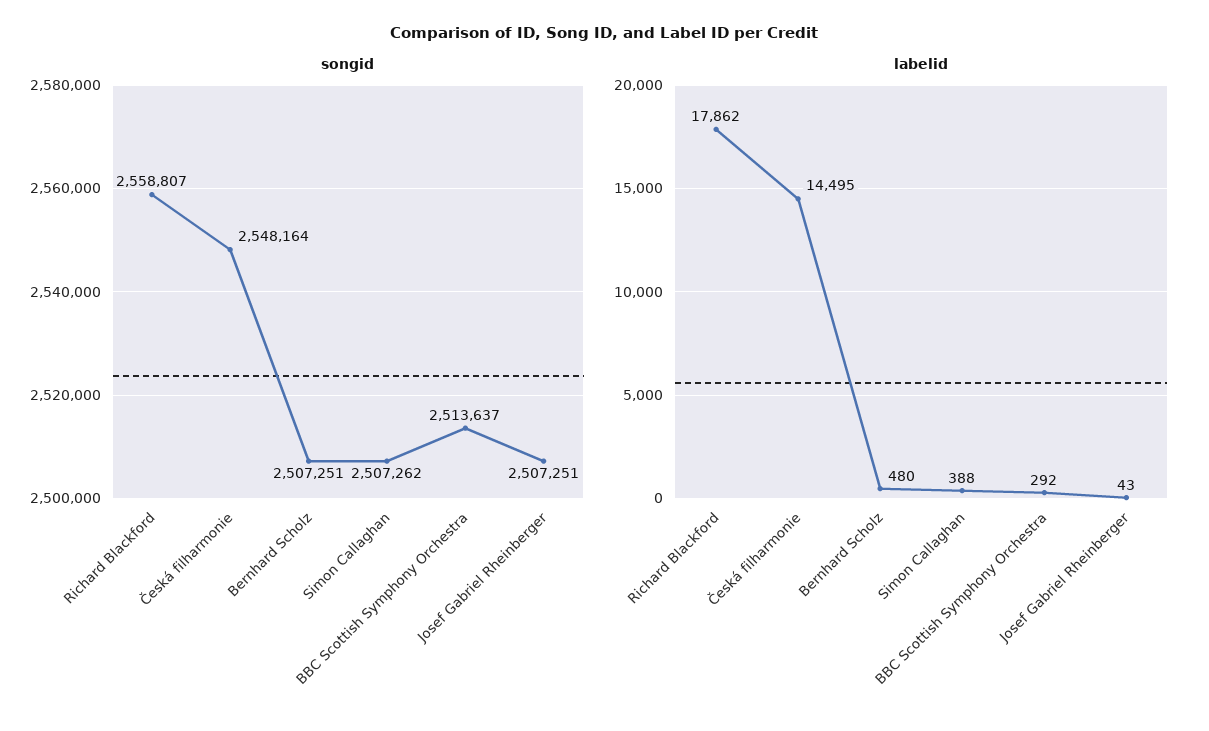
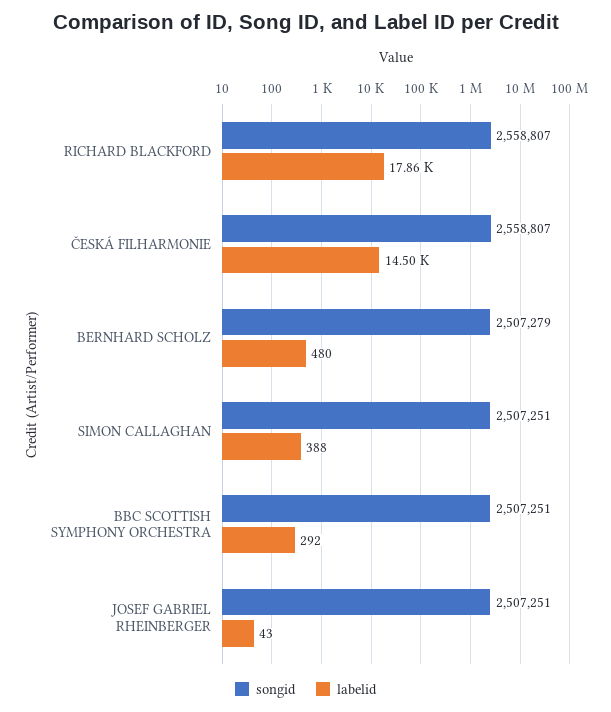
songid, Česká filharmonie: 2548164 -> 2558807
songid, Bernhard Scholz: 2507251 -> 2507279
songid, Simon Callaghan: 2507262 -> 2507251
songid, BBC Scottish Symphony Orchestra: 2513637 -> 2507251

